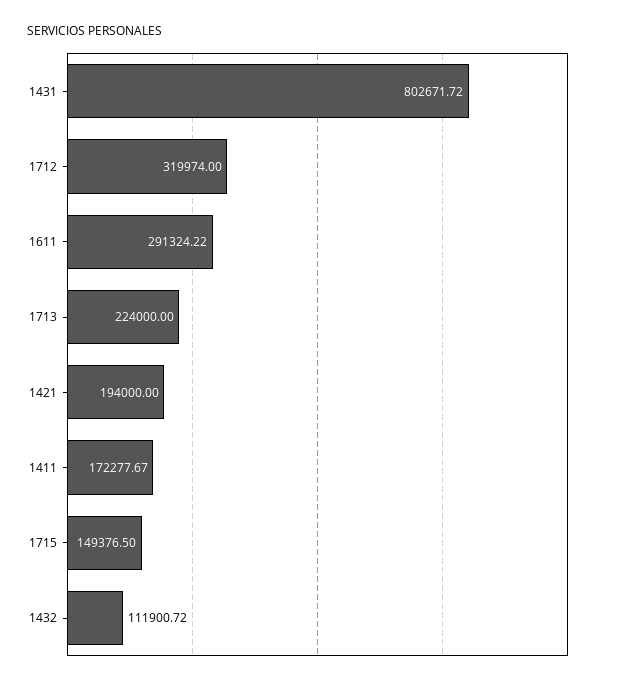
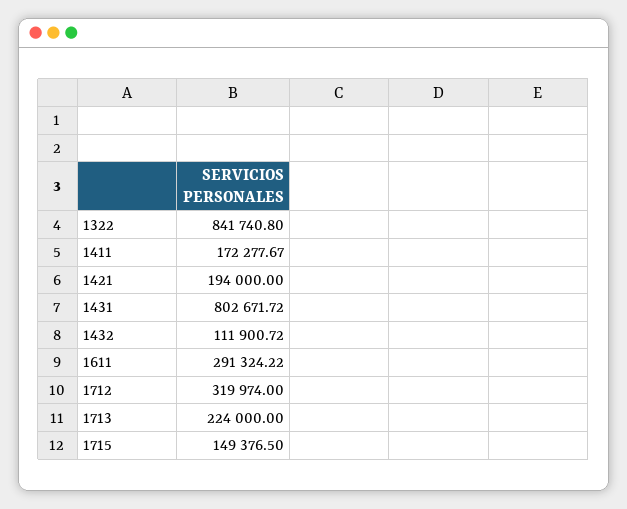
1322: none -> 841740.8

